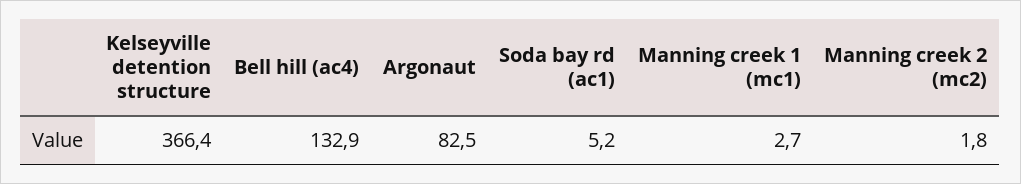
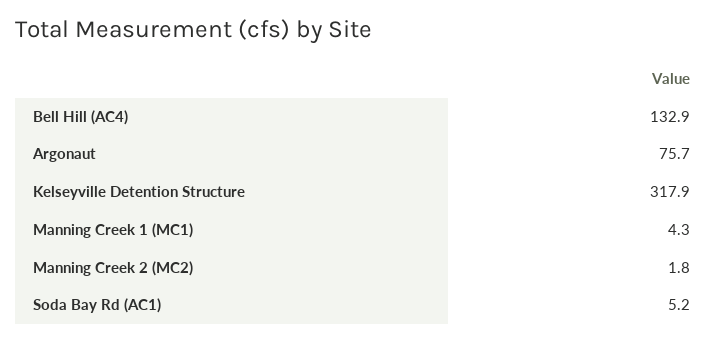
Kelseyville detention structure: 366.4 -> 317.9
Argonaut: 82.5 -> 75.7
Manning creek 1 (mc1): 2.7 -> 4.3

